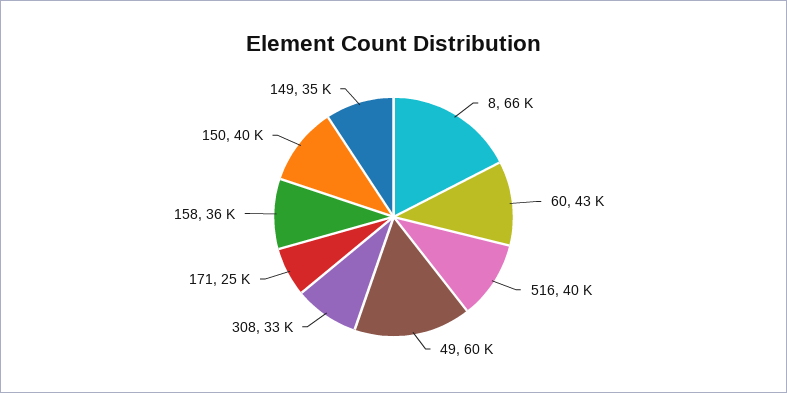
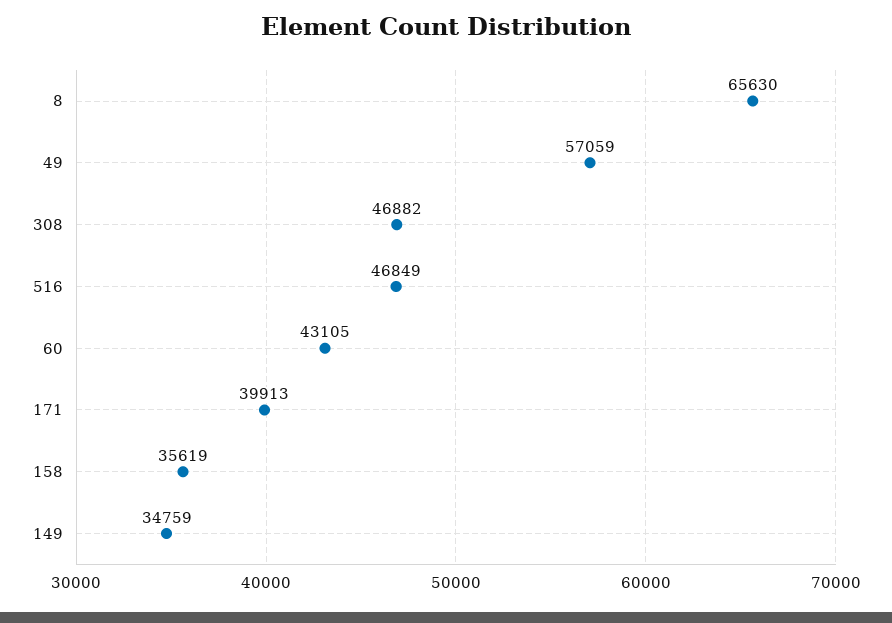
516: 40000 -> 46849
49: 60000 -> 57059
308: 33000 -> 46882
171: 25000 -> 39913
150: 40000 -> none

